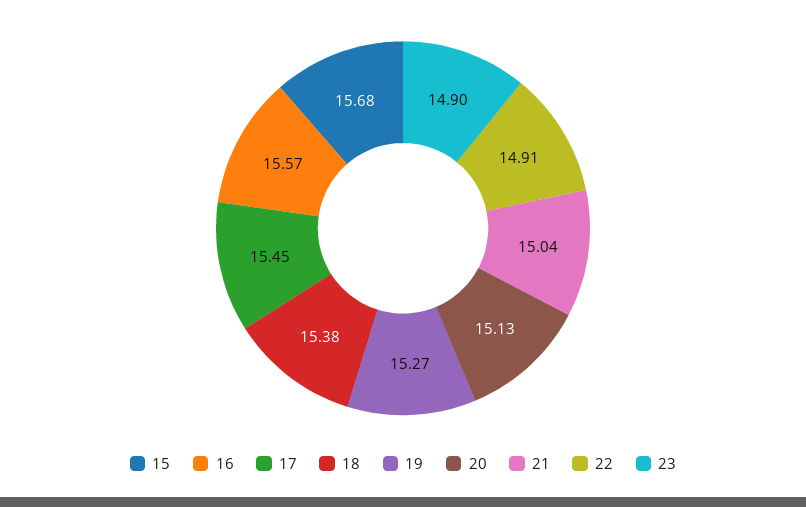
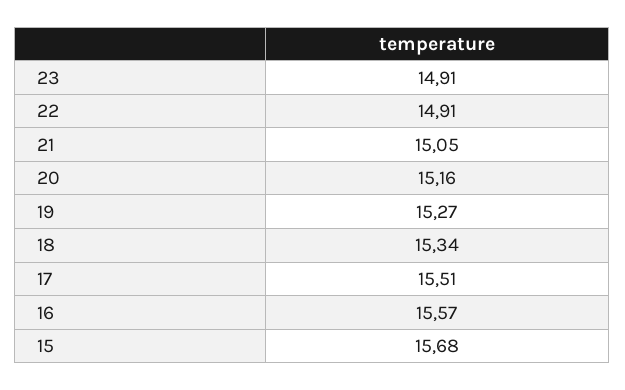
17: 15.45 -> 15.51
18: 15.38 -> 15.34
20: 15.13 -> 15.16
21: 15.04 -> 15.05
23: 14.9 -> 14.91

